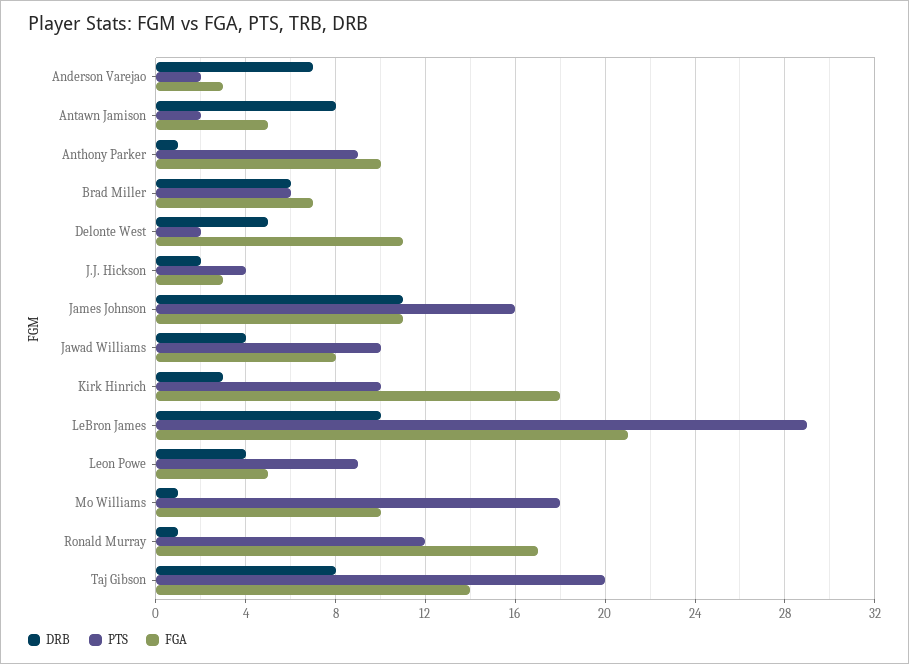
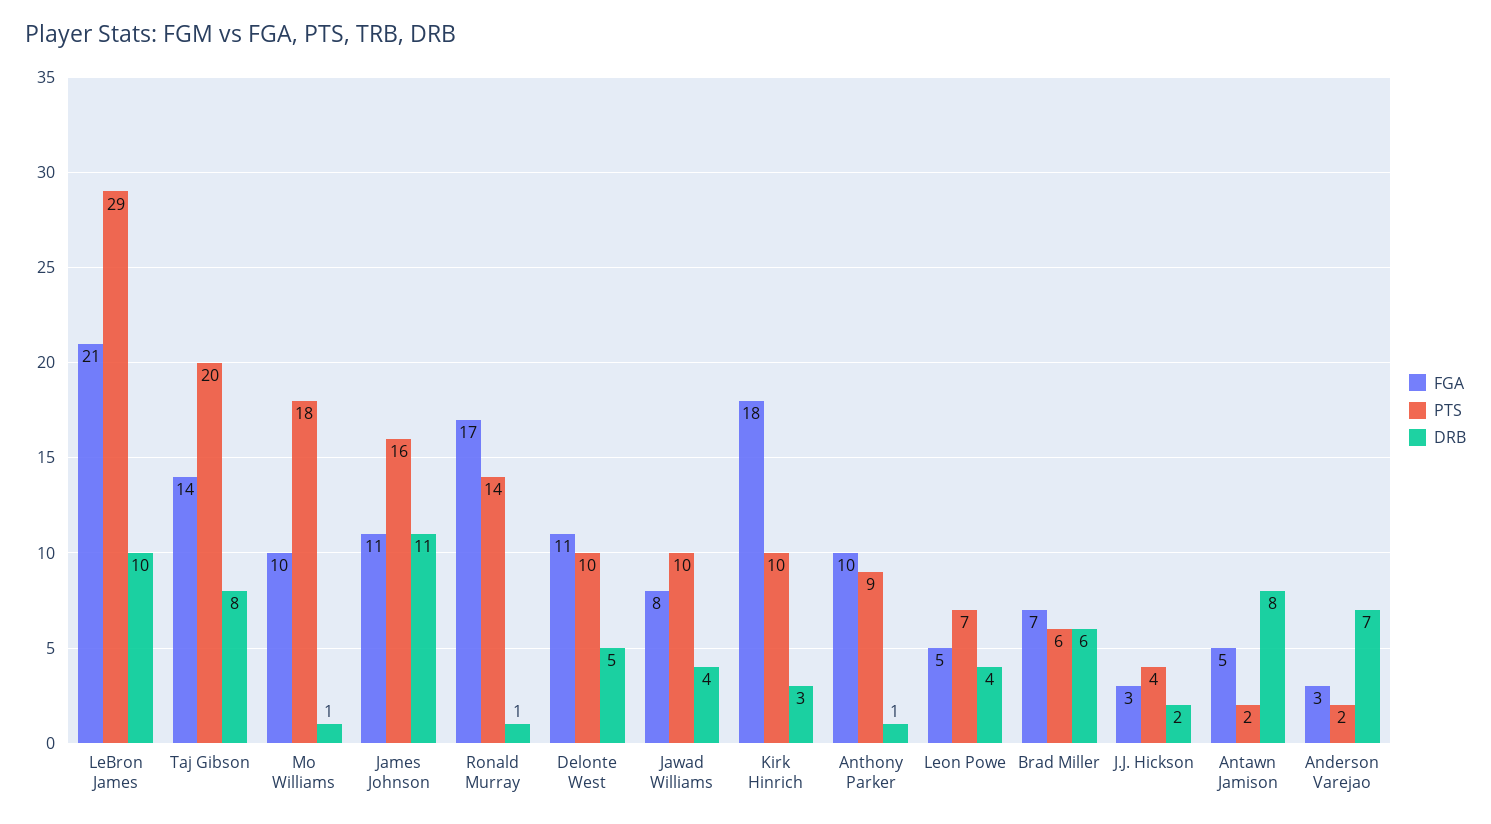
PTS, Delonte West: 2 -> 10
PTS, Leon Powe: 9 -> 7
PTS, Ronald Murray: 12 -> 14

